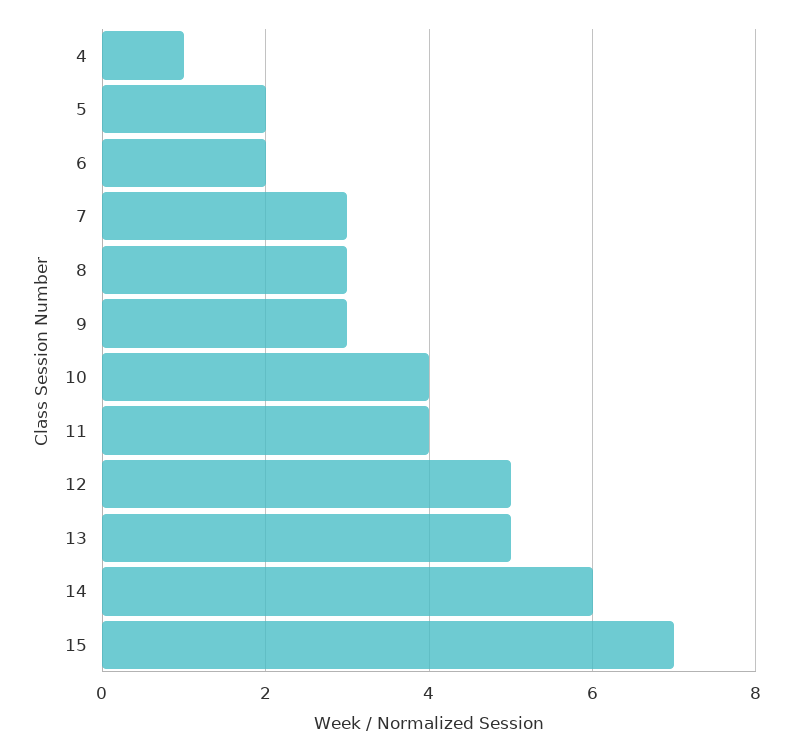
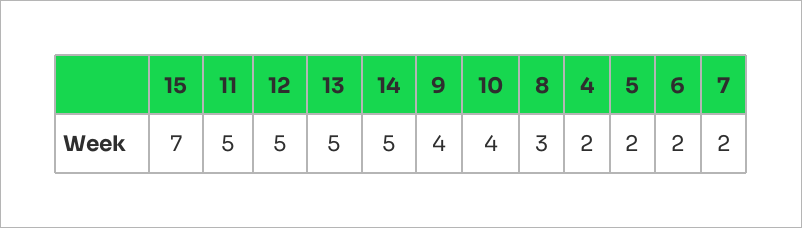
4: 1 -> 2
7: 3 -> 2
9: 3 -> 4
11: 4 -> 5
14: 6 -> 5

